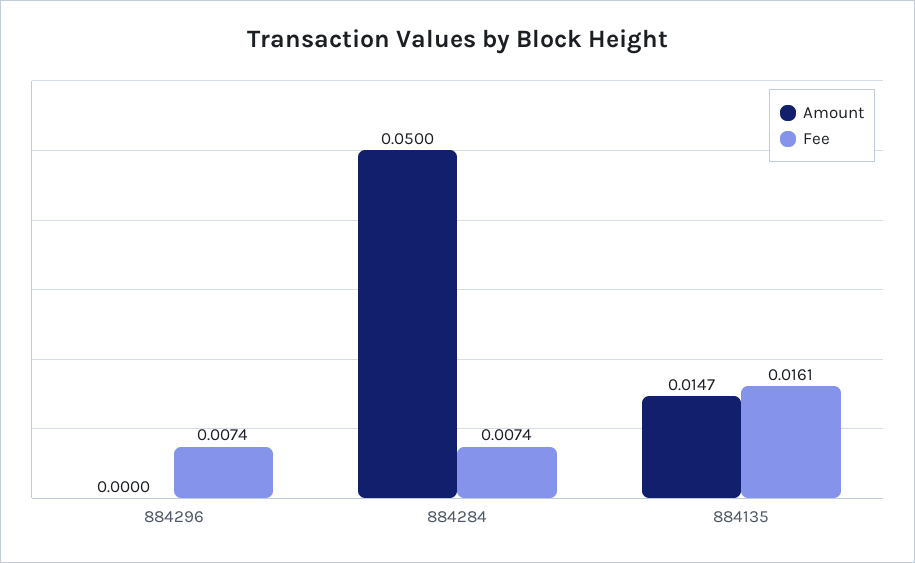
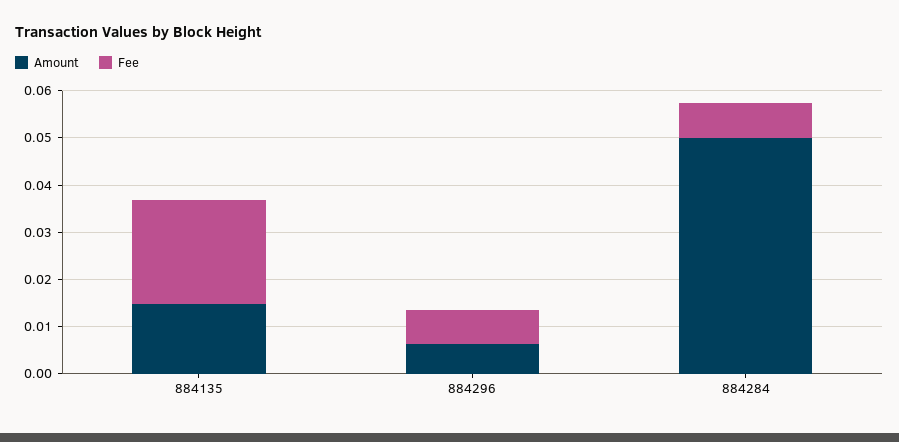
Amount, 884296: 0 -> 0.006
Fee, 884135: 0.0161 -> 0.022

